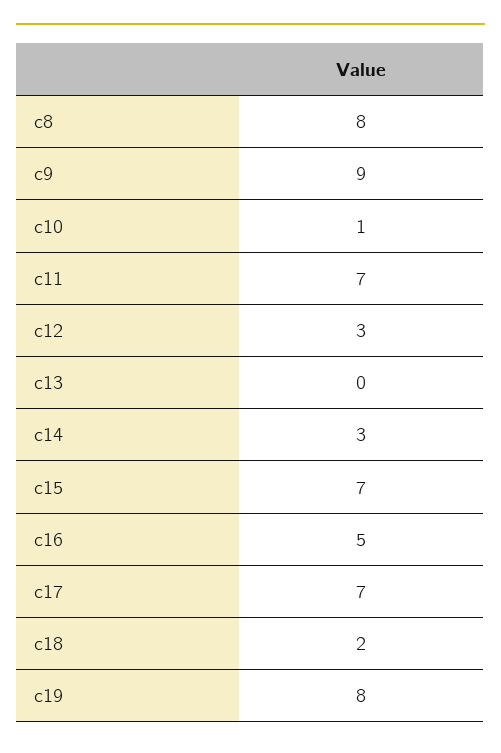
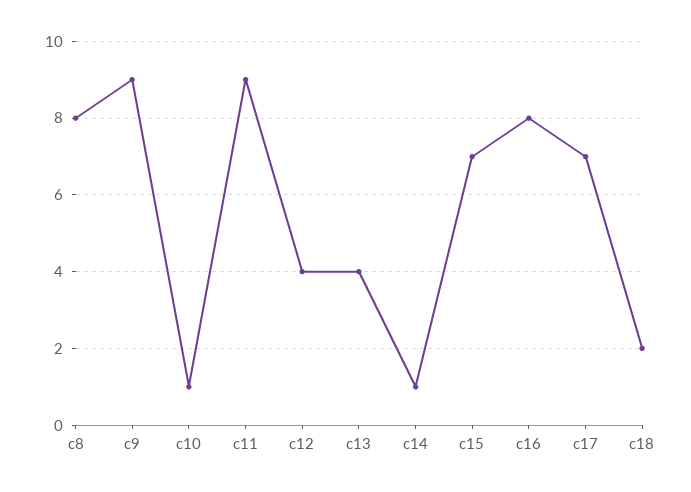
c11: 7 -> 9
c12: 3 -> 4
c13: 0 -> 4
c14: 3 -> 1
c16: 5 -> 8
c19: 8 -> none

